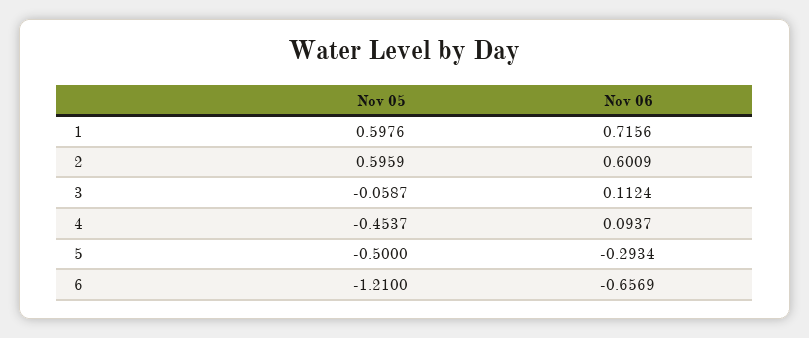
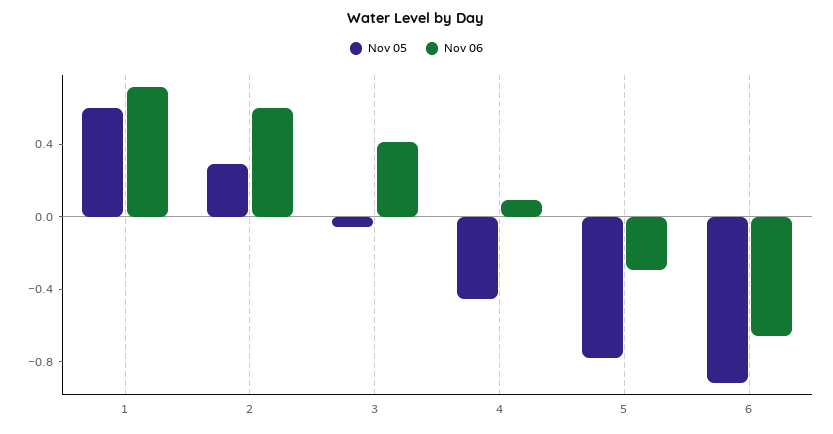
Nov 05, 2: 0.5959 -> 0.3
Nov 06, 3: 0.1124 -> 0.4
Nov 05, 5: -0.5 -> -0.8
Nov 05, 6: -1.21 -> -0.9

